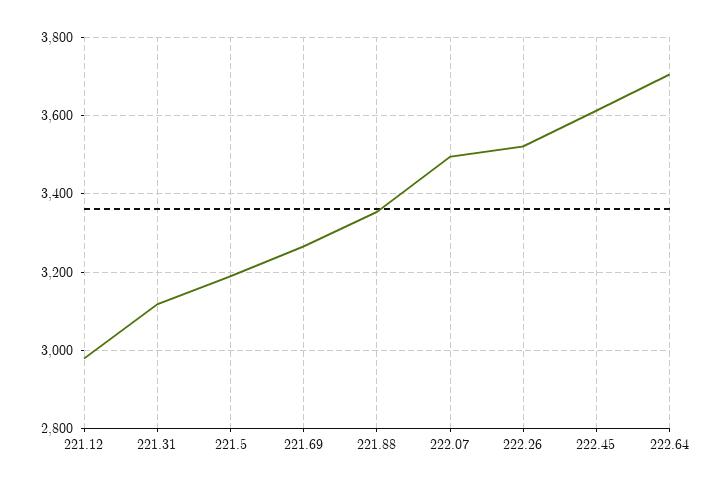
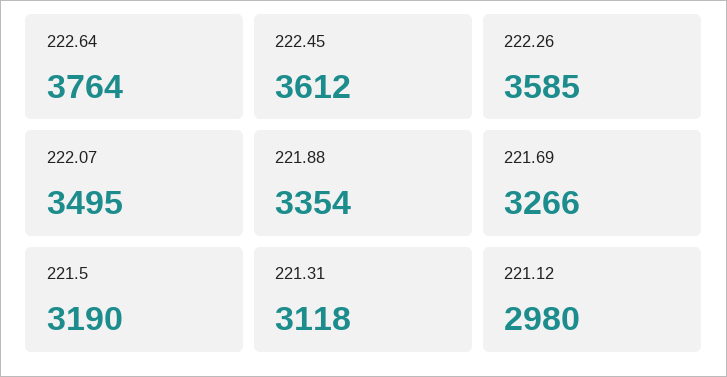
222.26: 3520 -> 3585
222.64: 3700 -> 3764

